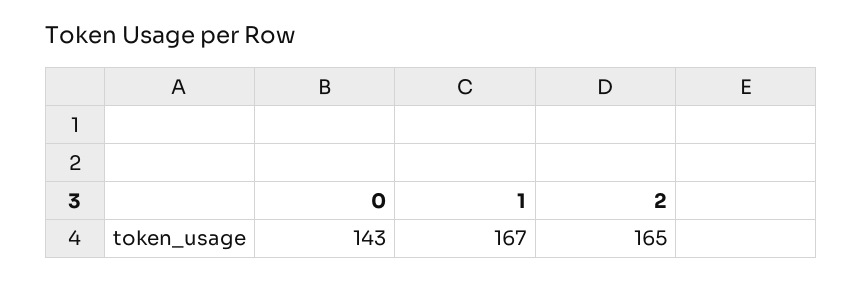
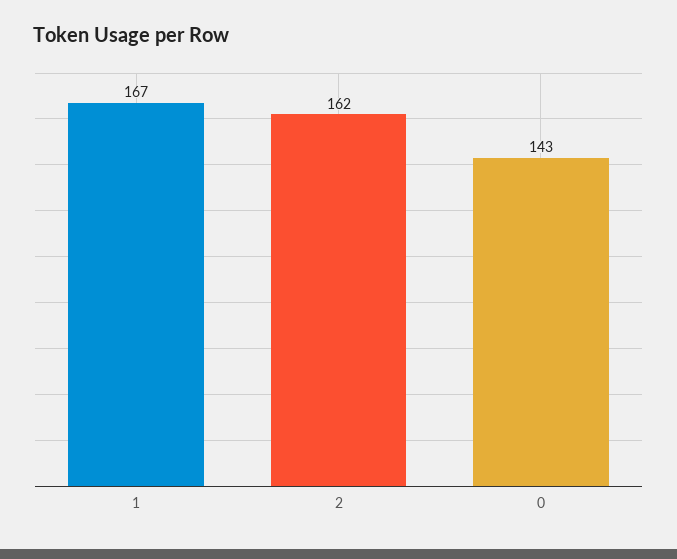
2: 165 -> 162

